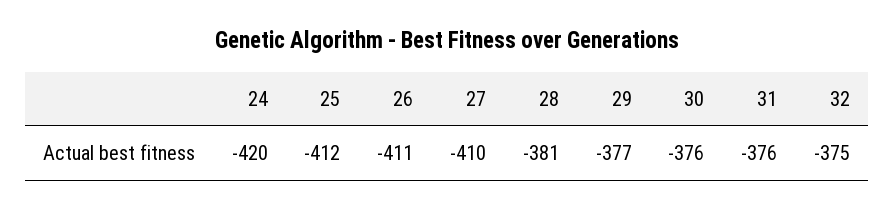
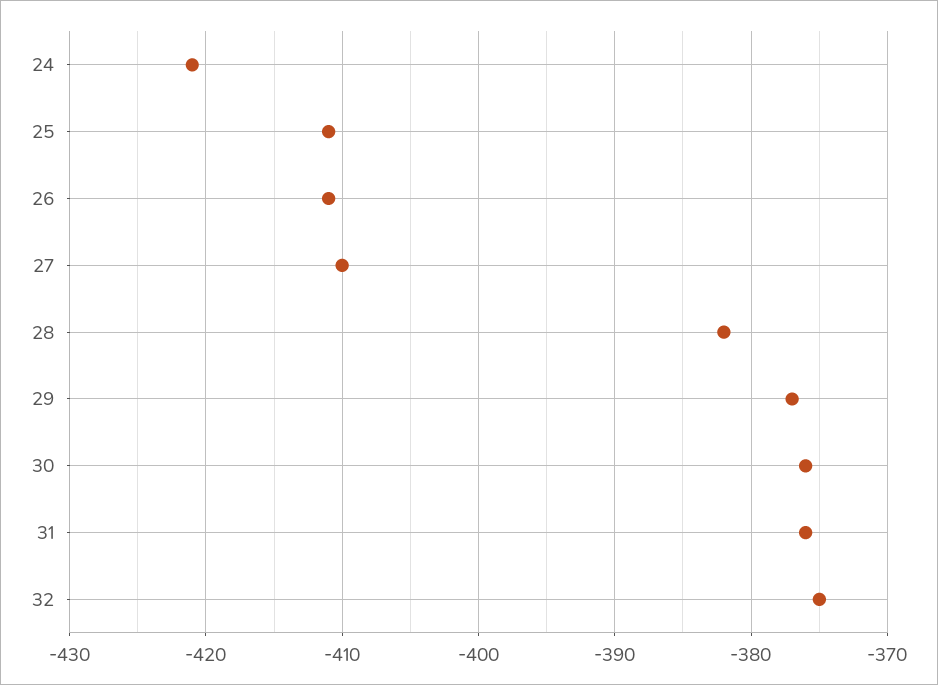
24: -420 -> -421
25: -412 -> -411
28: -381 -> -382

